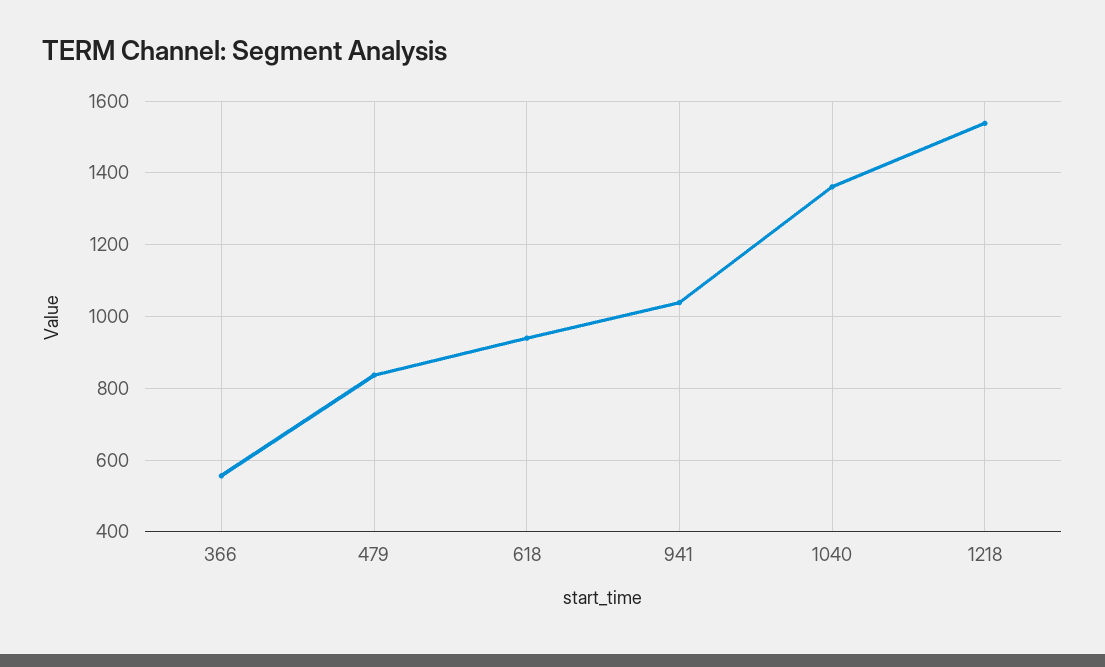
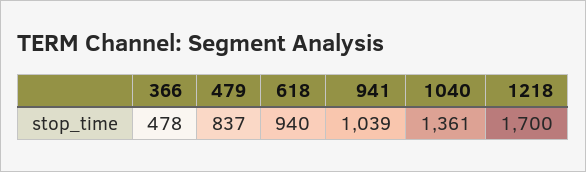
366: 560 -> 478
1218: 1540 -> 1700

